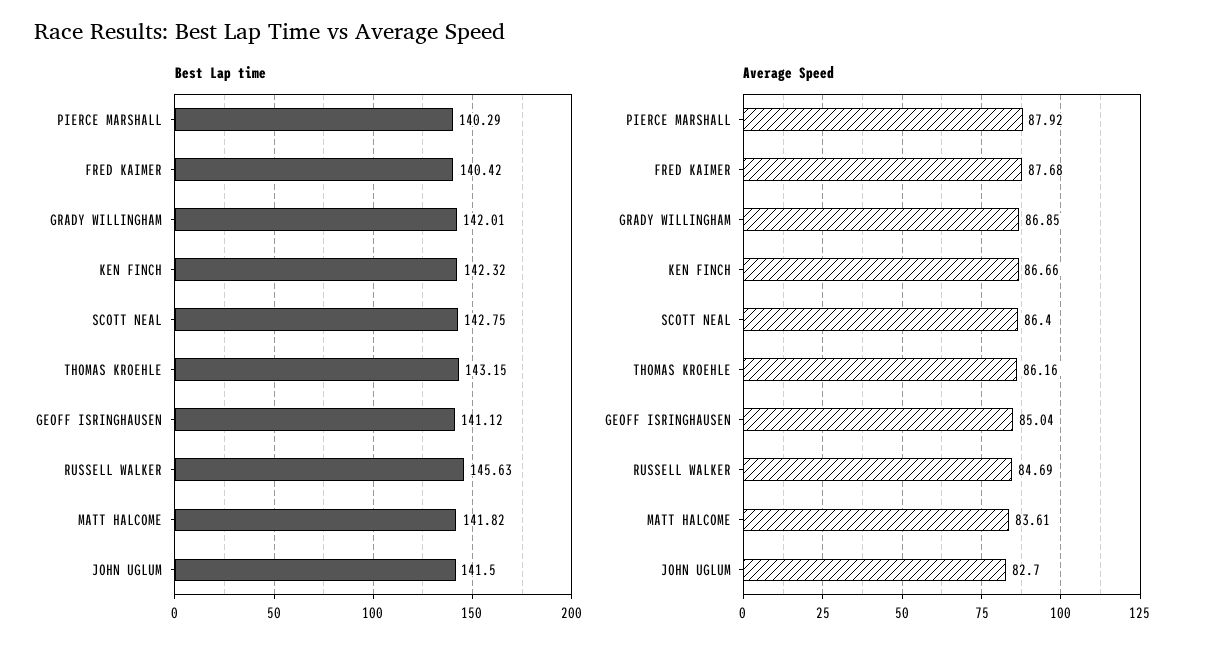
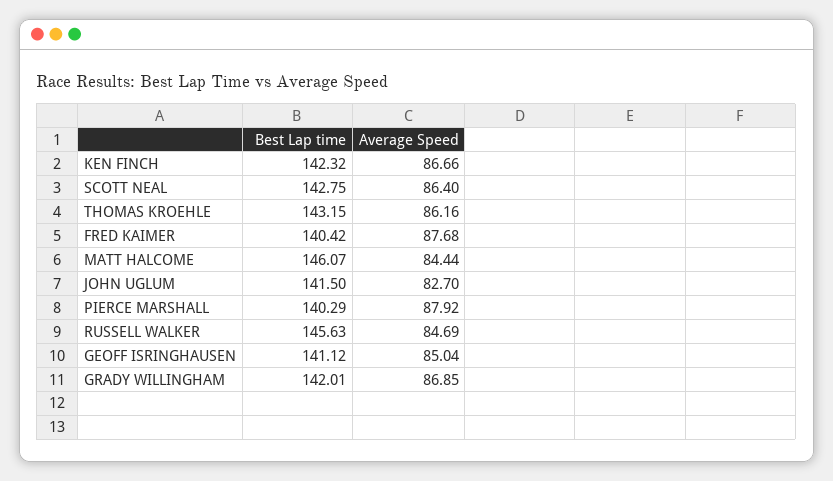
Best Lap time, MATT HALCOME: 141.82 -> 146.07
Average Speed, MATT HALCOME: 83.61 -> 84.44

